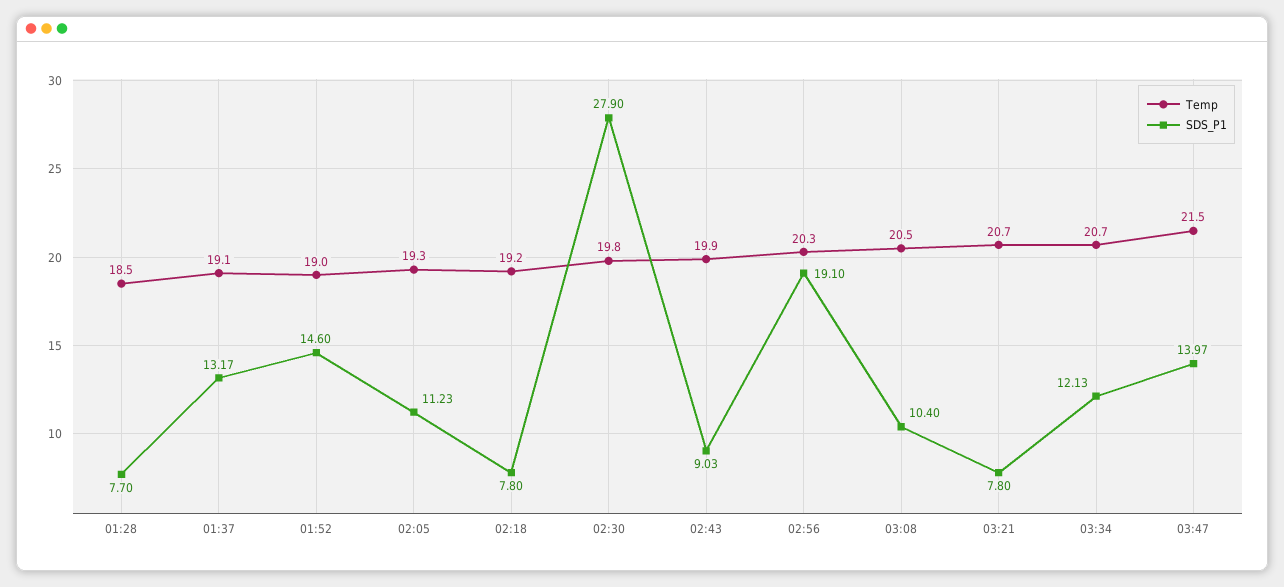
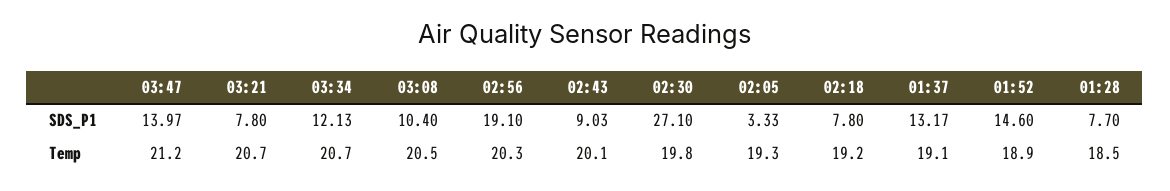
Temp, 01:52: 19 -> 18.9
SDS_P1, 02:05: 11.23 -> 3.33
SDS_P1, 02:30: 27.9 -> 27.1
Temp, 02:43: 19.9 -> 20.1
Temp, 03:47: 21.5 -> 21.2

